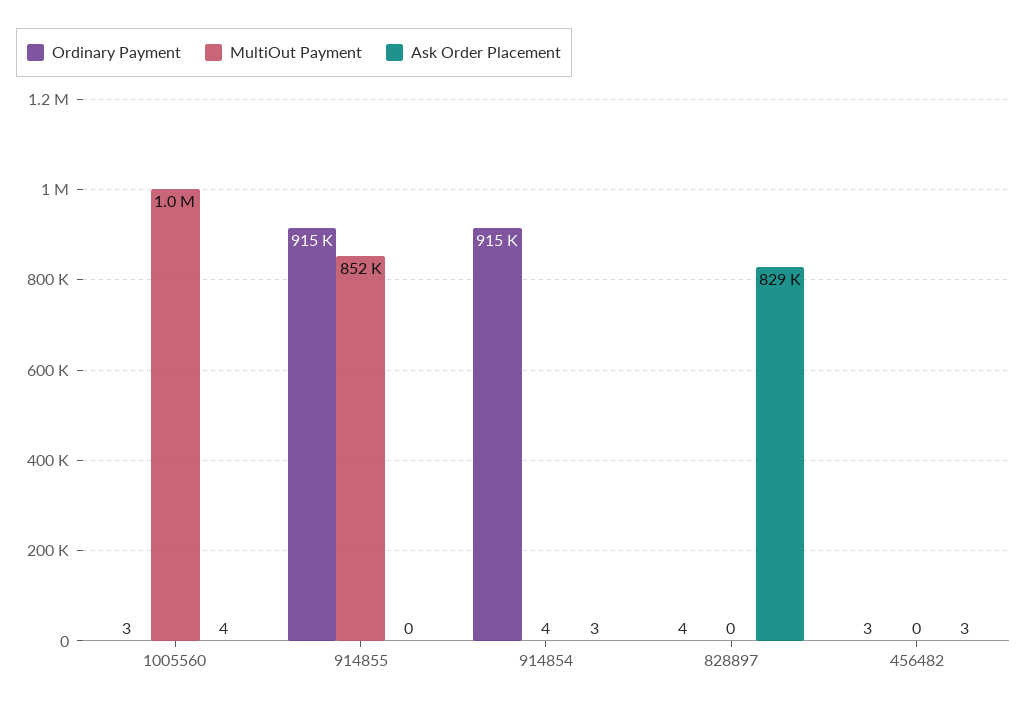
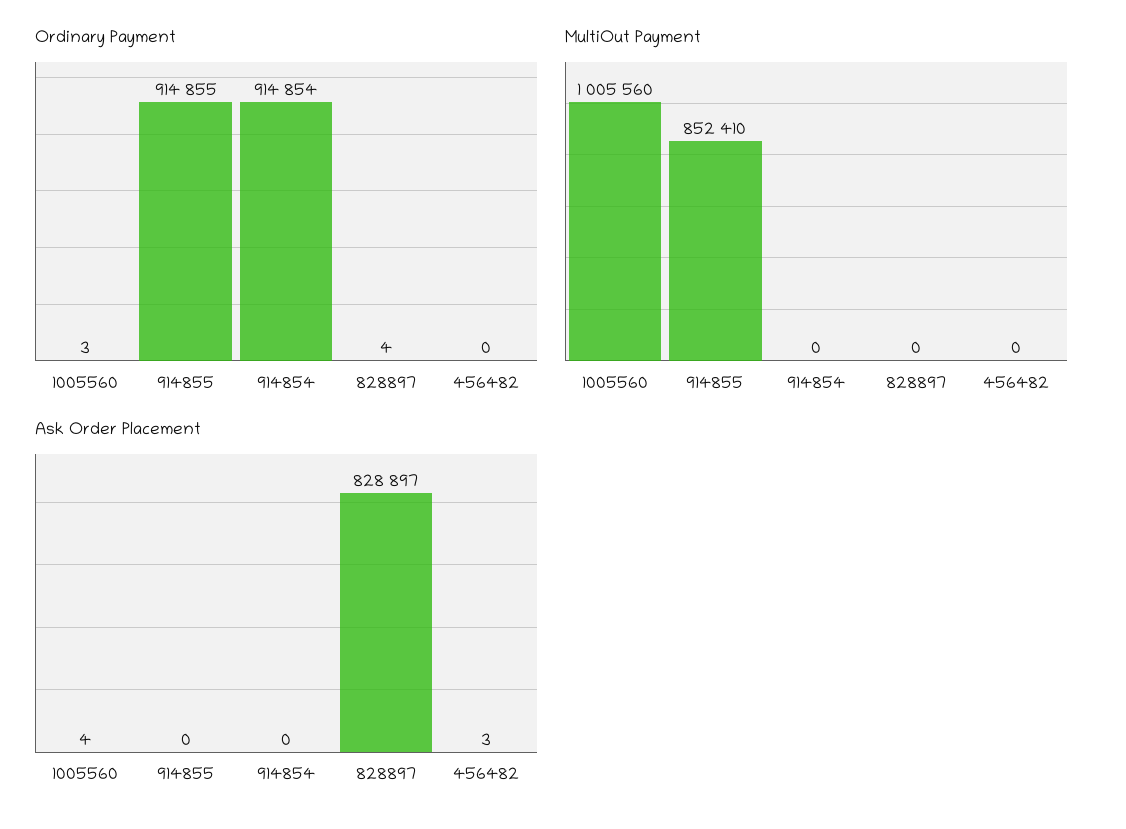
MultiOut Payment, 914854: 4 -> 0
Ask Order Placement, 914854: 3 -> 0
Ordinary Payment, 456482: 3 -> 0

